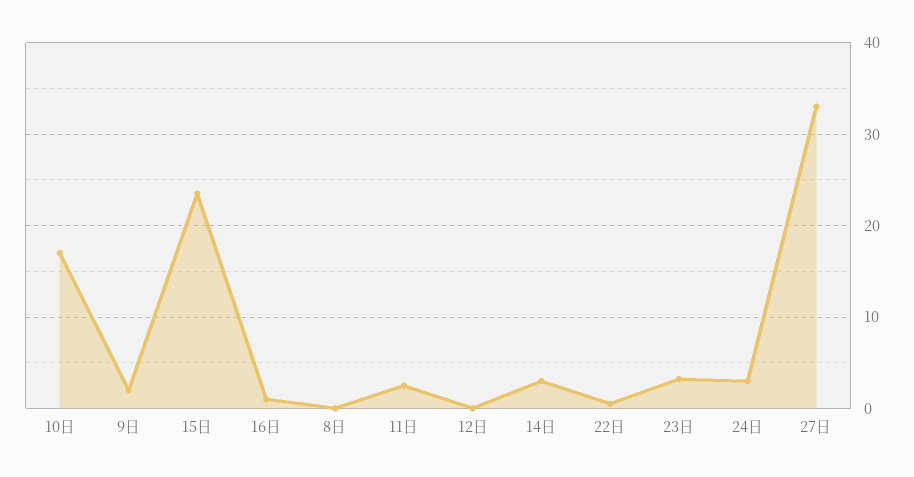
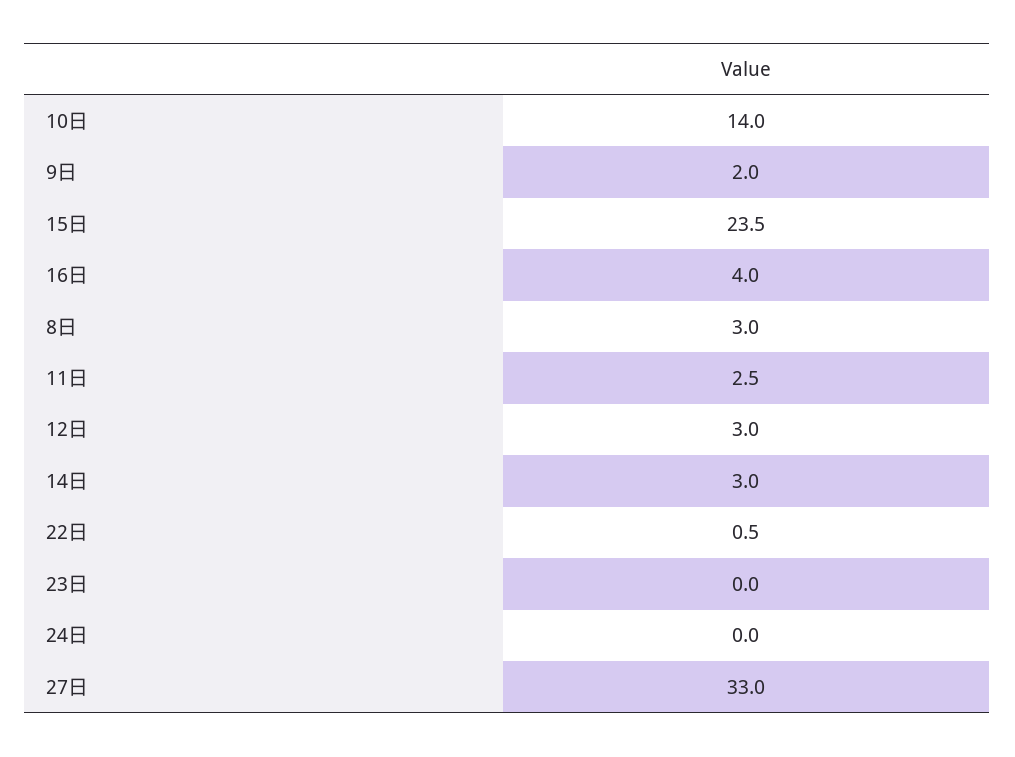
10日: 17 -> 14
16日: 1 -> 4
8日: 0 -> 3
12日: 0 -> 3
23日: 3 -> 0
24日: 3 -> 0

